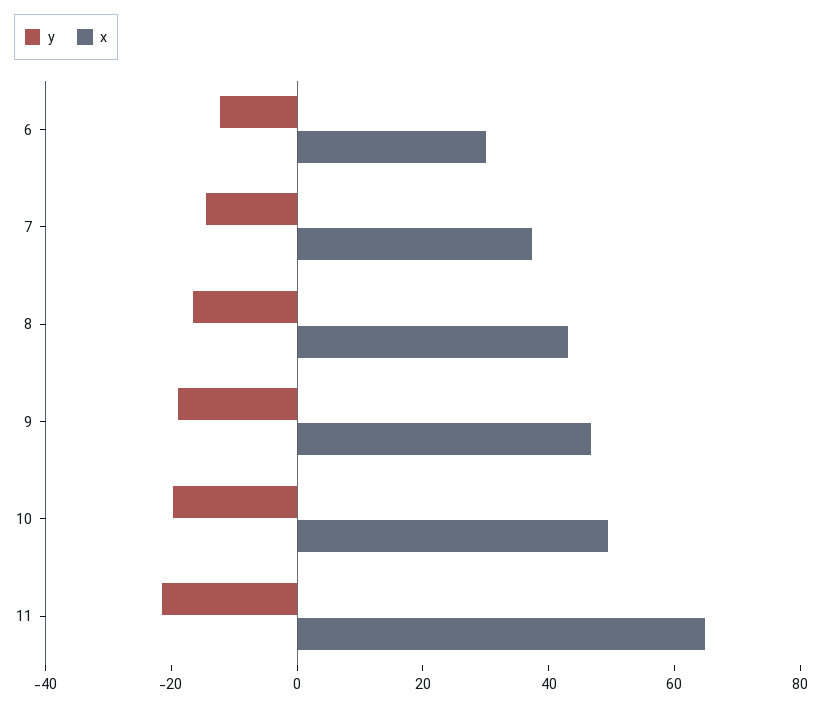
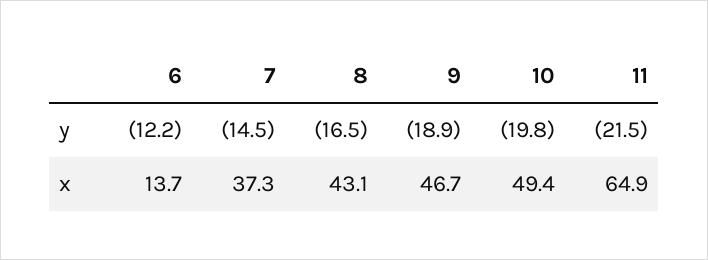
x, 6: 30 -> 13.7

